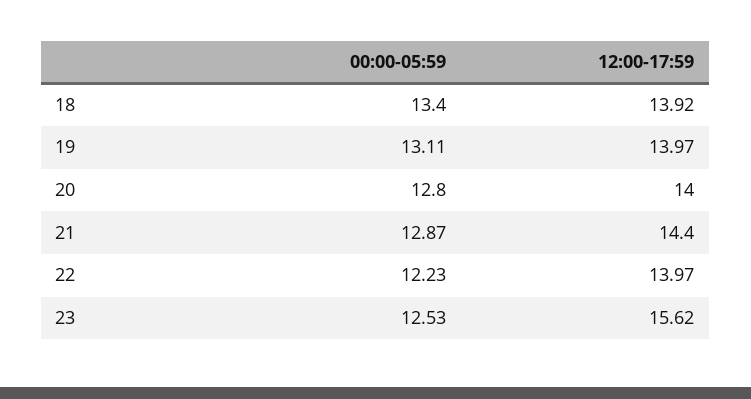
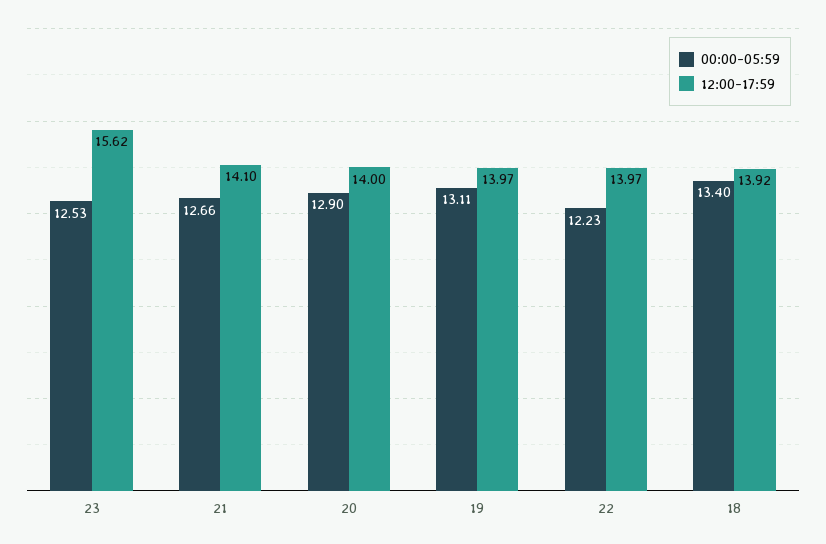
00:00-05:59, 20: 12.8 -> 12.9
00:00-05:59, 21: 12.87 -> 12.66
12:00-17:59, 21: 14.4 -> 14.1

